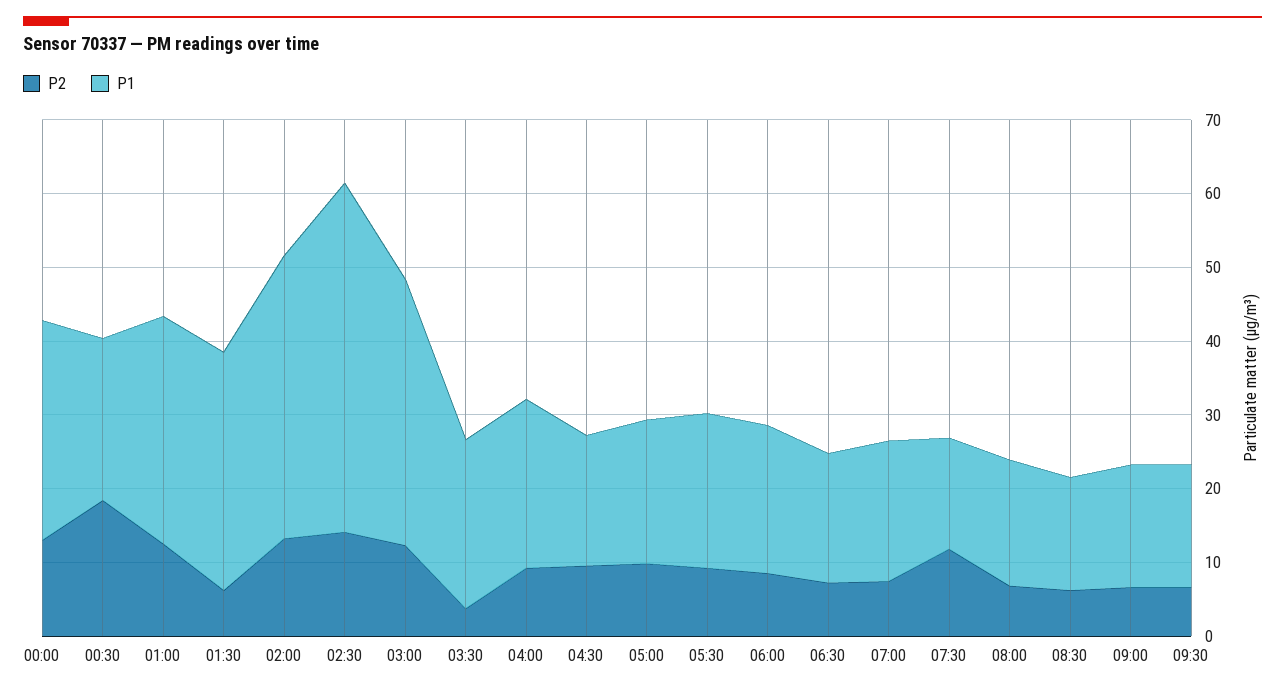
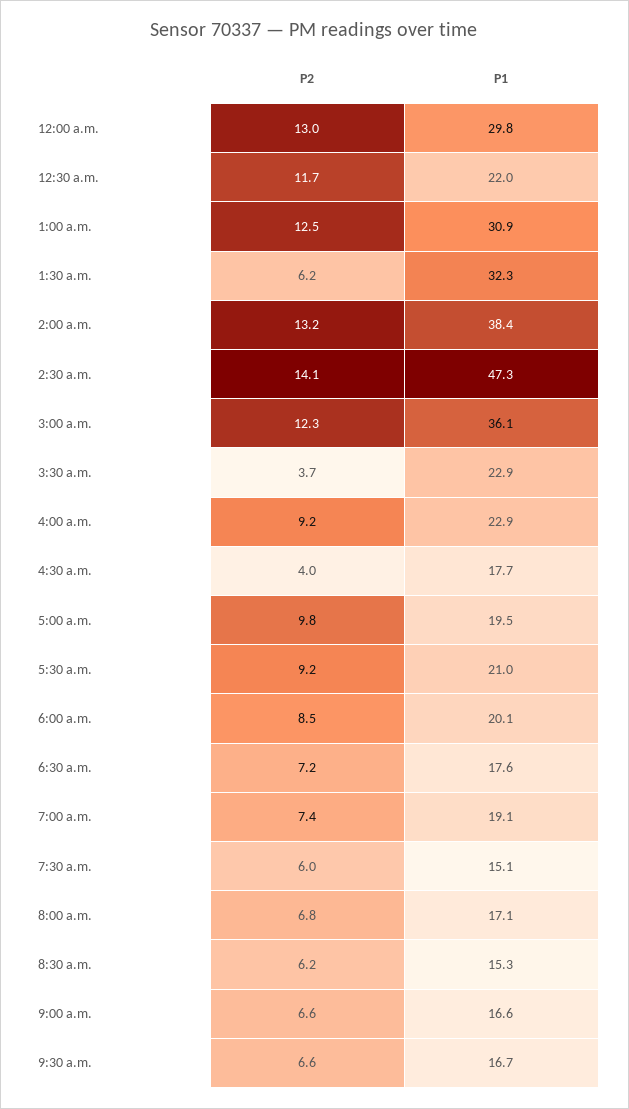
P2, 00:30: 18 -> 11.7
P2, 04:30: 10 -> 4
P2, 07:30: 12 -> 6

